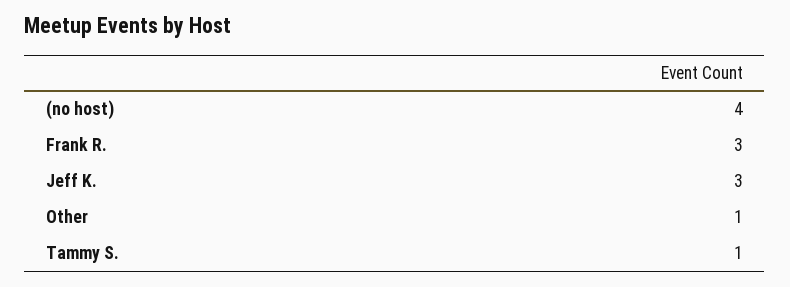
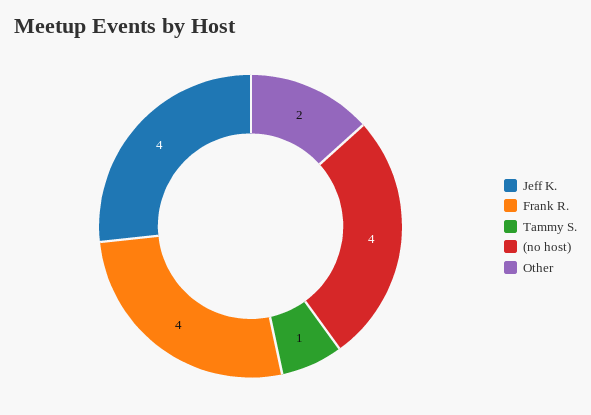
Frank R.: 3 -> 4
Jeff K.: 3 -> 4
Other: 1 -> 2

